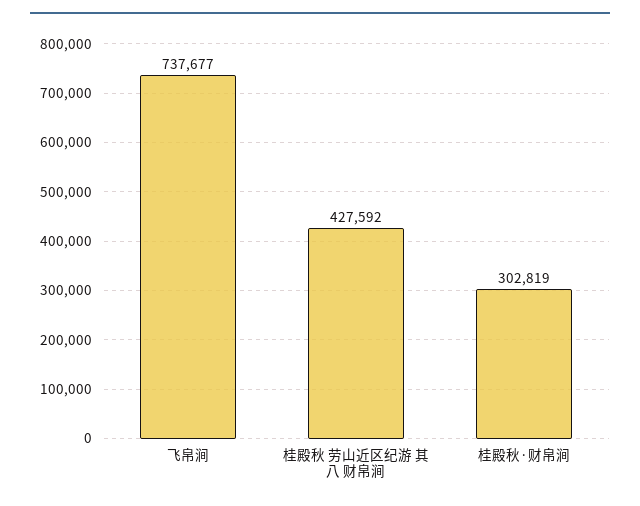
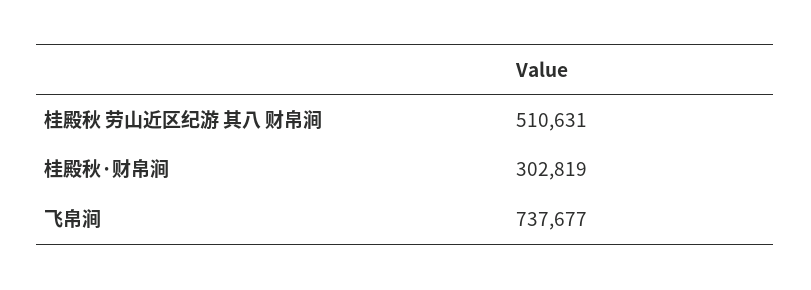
桂殿秋 劳山近区纪游 其八 财帛涧: 427592 -> 510631

